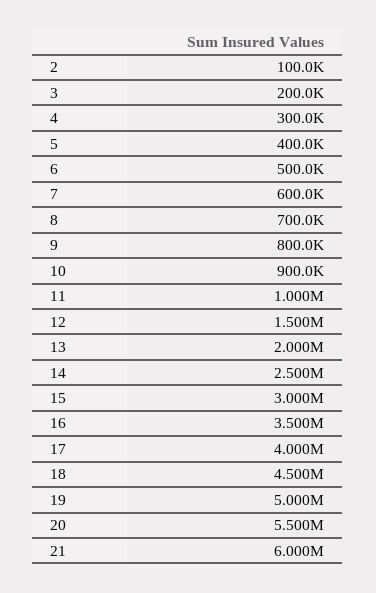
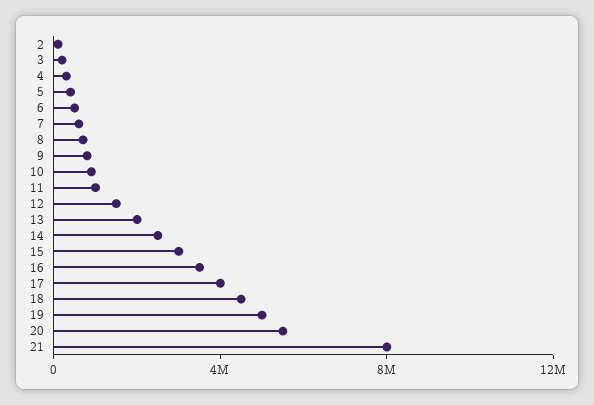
21: 6000000 -> 8000000

